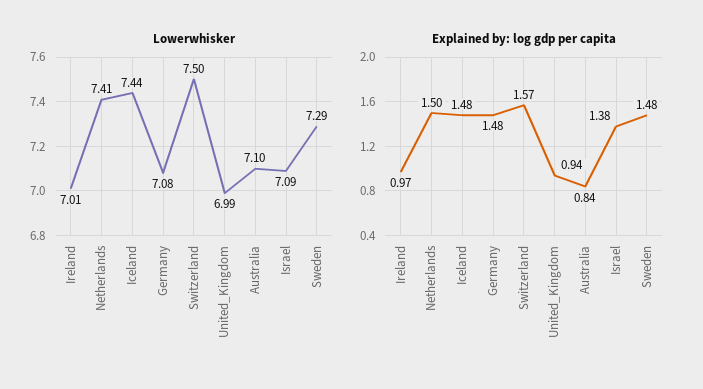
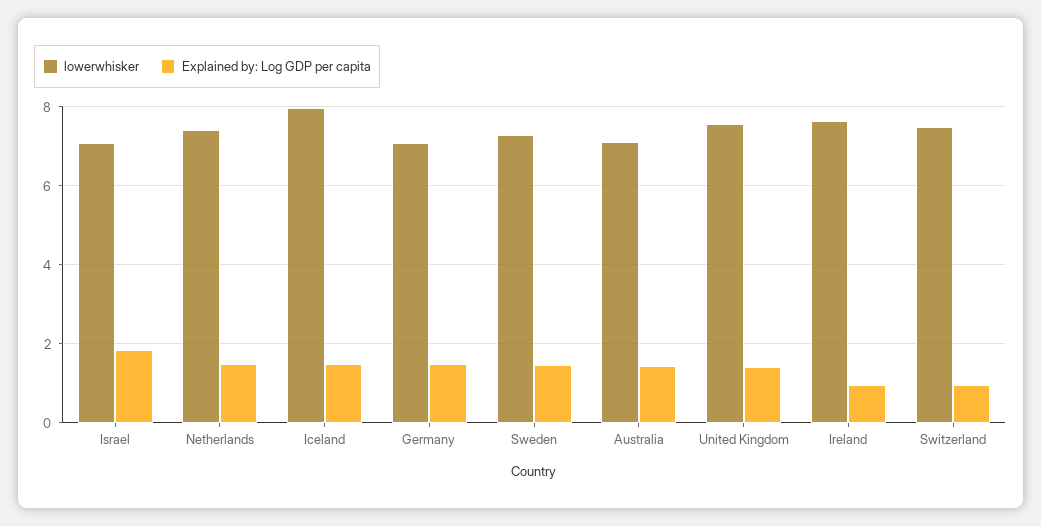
Lowerwhisker, Ireland: 7.01 -> 7.6
Lowerwhisker, Iceland: 7.44 -> 8
Lowerwhisker, United_Kingdom: 6.99 -> 7.6
Explained by: log gdp per capita, Switzerland: 1.57 -> 1
Explained by: log gdp per capita, United_Kingdom: 0.94 -> 1.4
Explained by: log gdp per capita, Australia: 0.84 -> 1.4
Explained by: log gdp per capita, Israel: 1.38 -> 1.8

